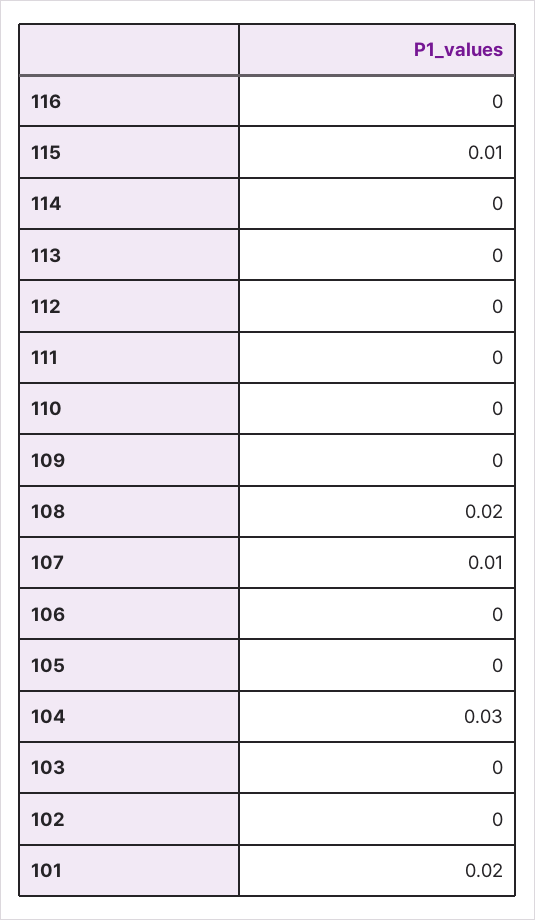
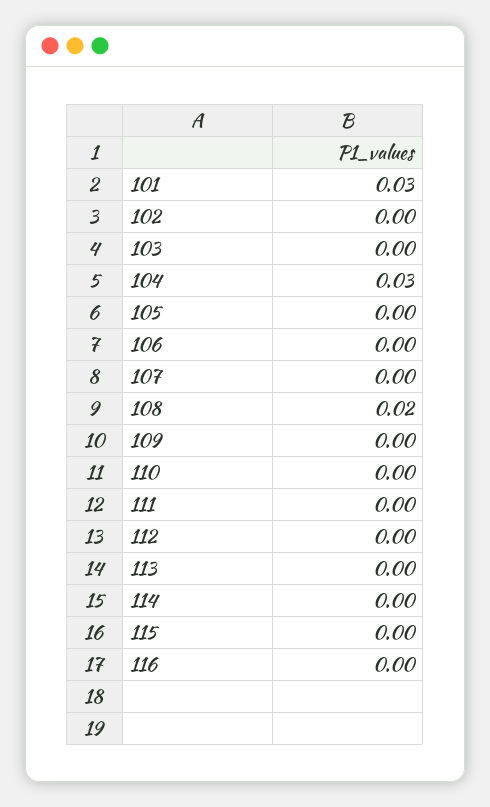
115: 0.01 -> 0
107: 0.01 -> 0
101: 0.02 -> 0.03

